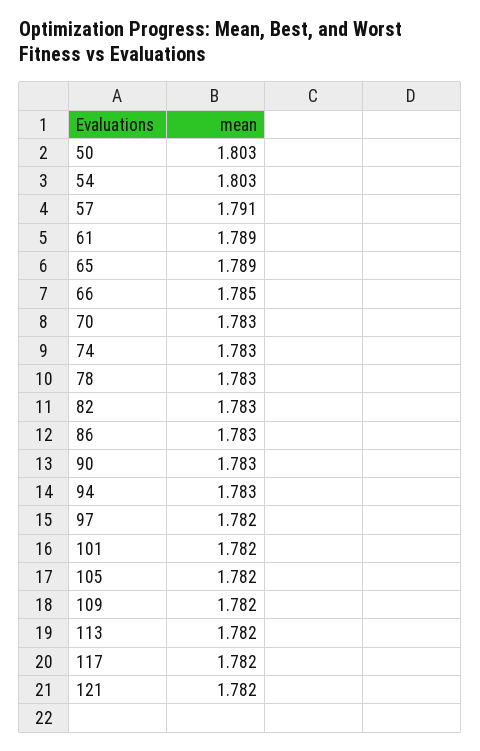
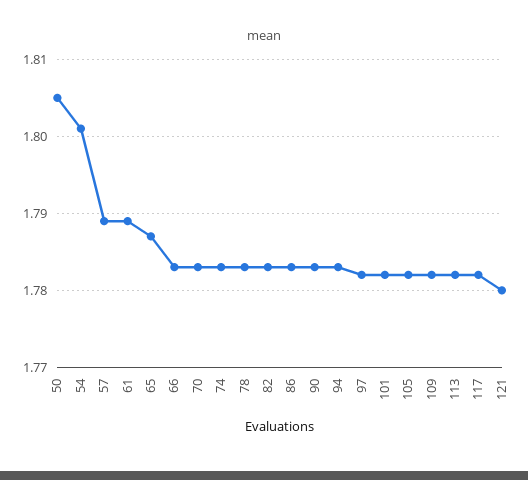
50: 1.803 -> 1.805
54: 1.803 -> 1.801
57: 1.791 -> 1.789
65: 1.789 -> 1.787
66: 1.785 -> 1.783
121: 1.782 -> 1.78

